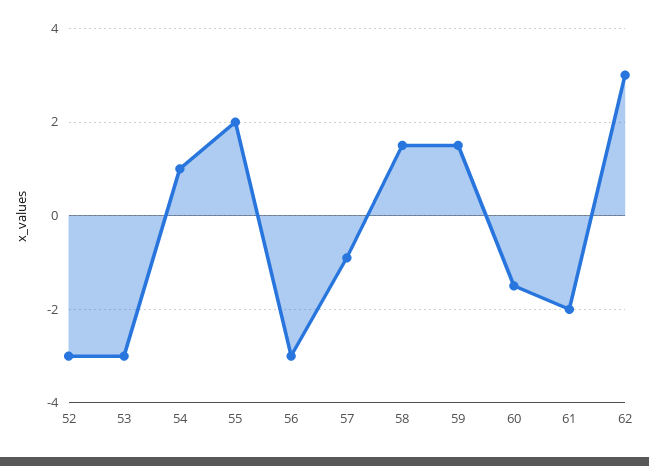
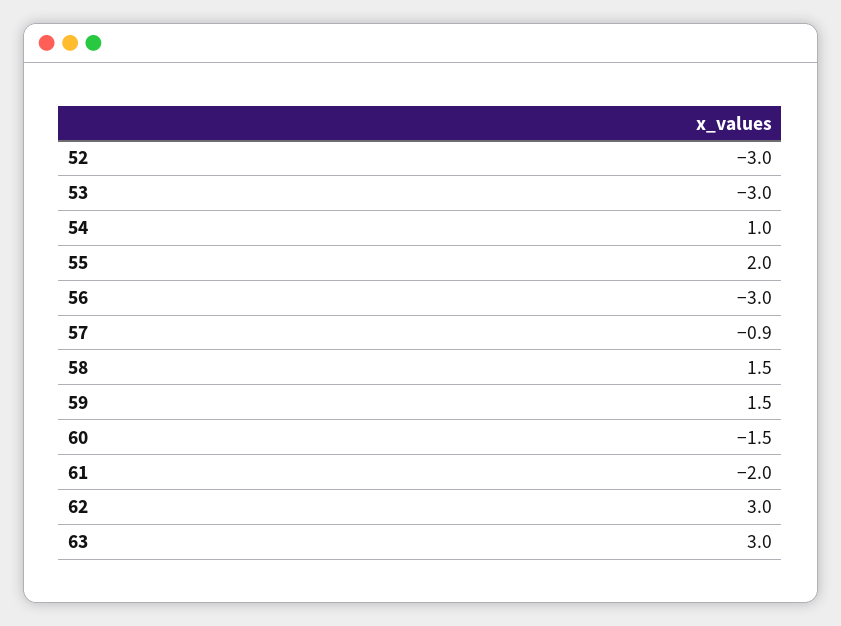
63: none -> 3

